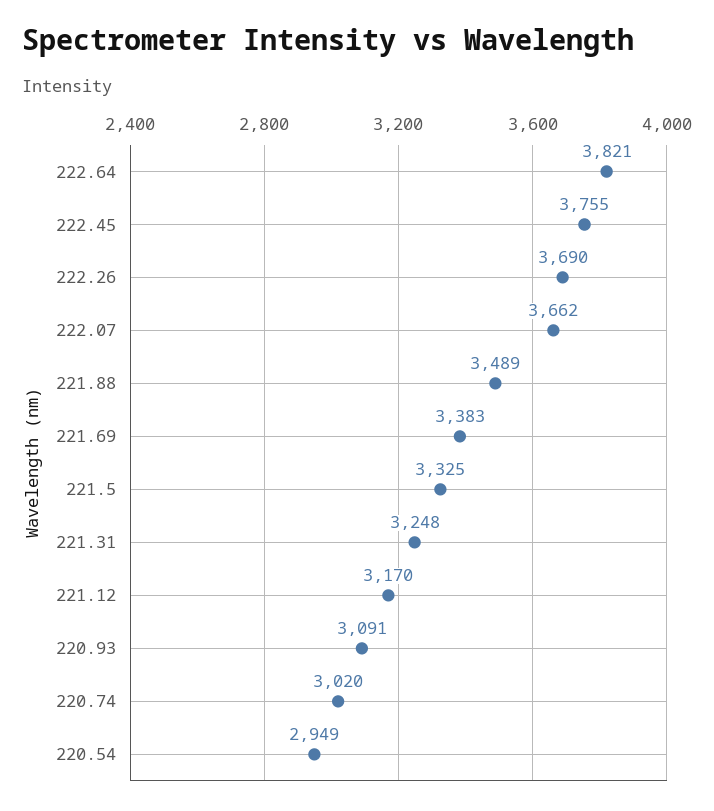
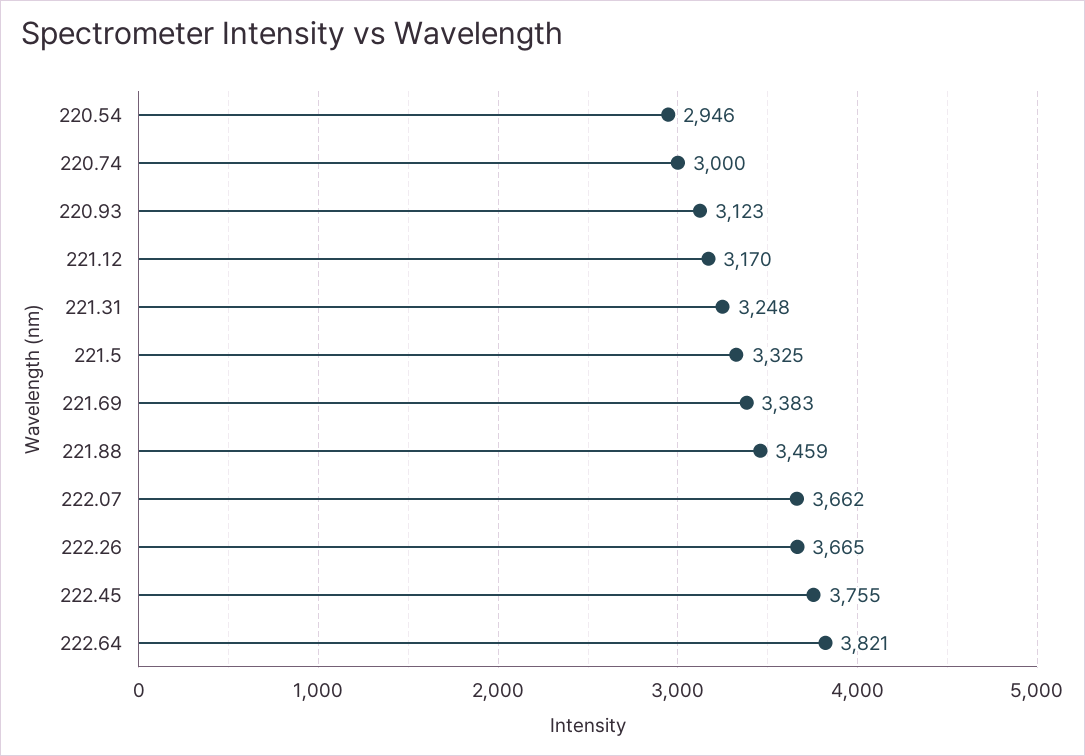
222.26: 3690 -> 3665
221.88: 3489 -> 3459
220.93: 3091 -> 3123
220.74: 3020 -> 3000
220.54: 2949 -> 2946

